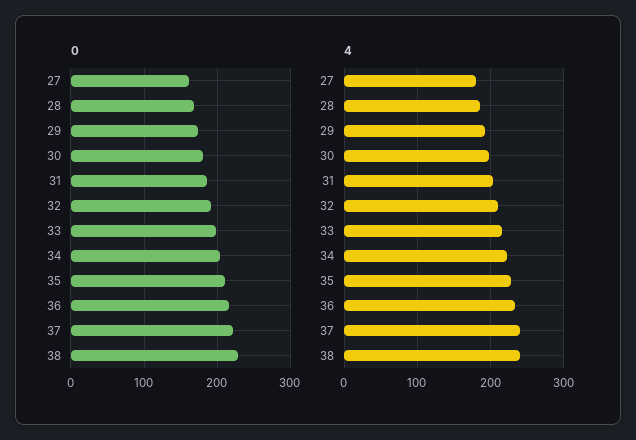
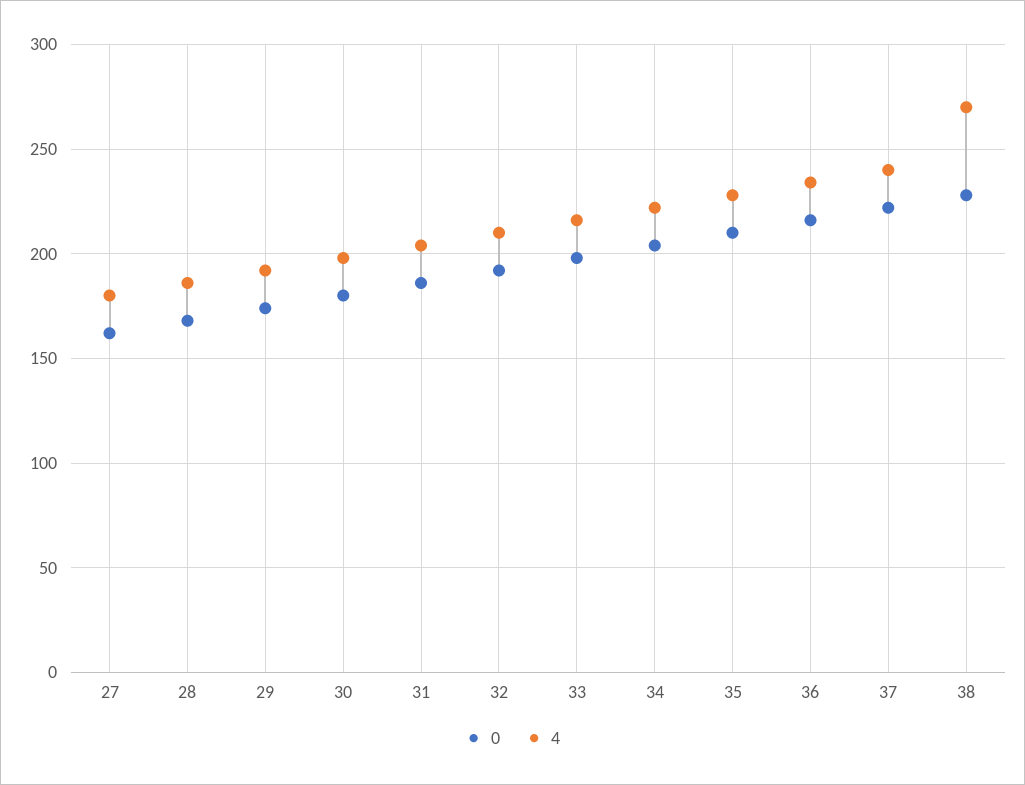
4, 38: 240 -> 270

